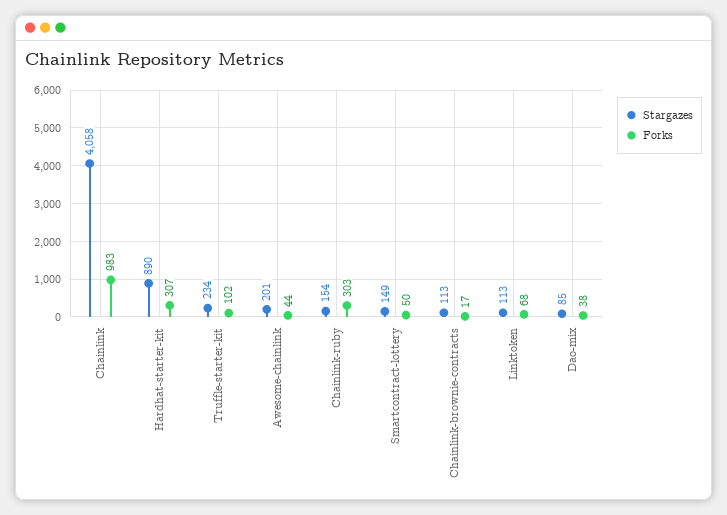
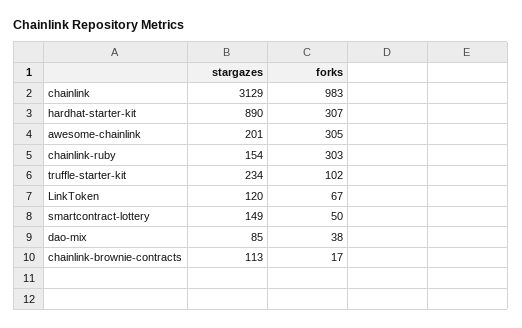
Stargazes, Chainlink: 4058 -> 3129
Forks, Awesome-chainlink: 44 -> 305
Stargazes, Linktoken: 113 -> 120
Forks, Linktoken: 68 -> 67

